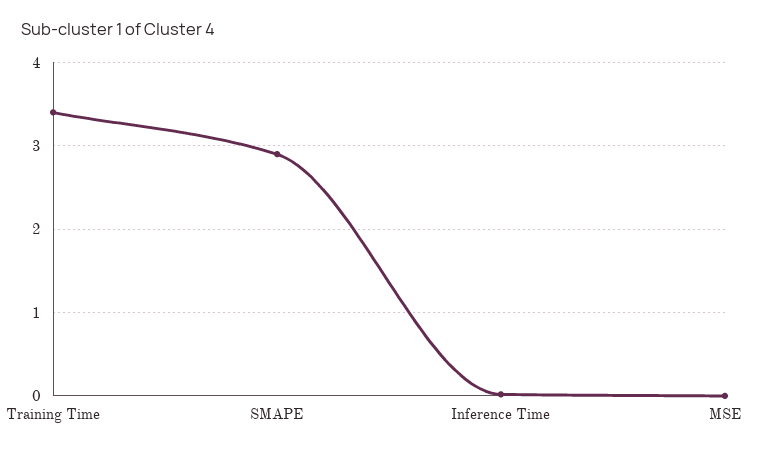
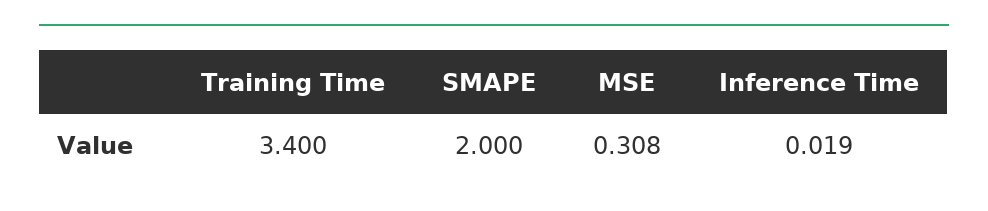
SMAPE: 2.9 -> 2
MSE: 0 -> 0.308

